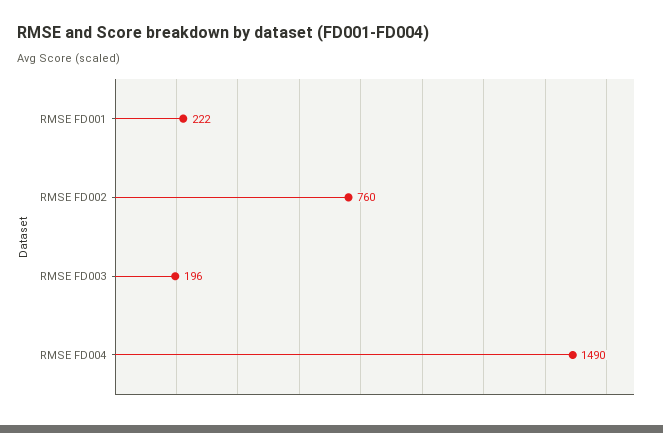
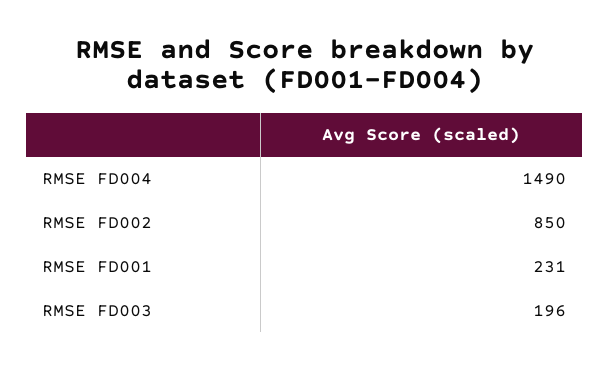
RMSE FD001: 222 -> 231
RMSE FD002: 760 -> 850

